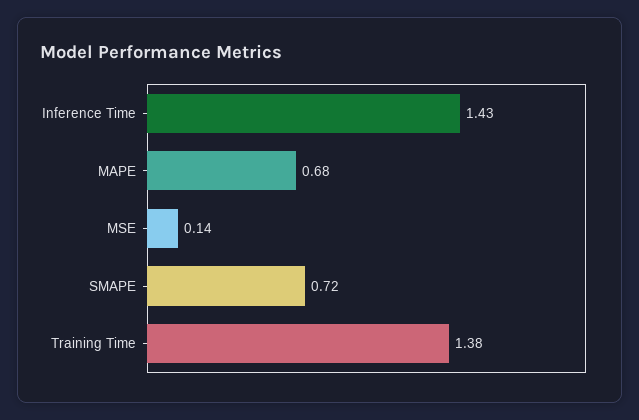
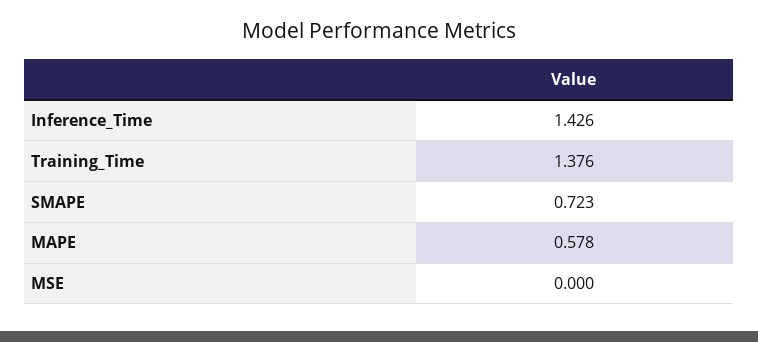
MAPE: 0.68 -> 0.578
MSE: 0.14 -> 0

